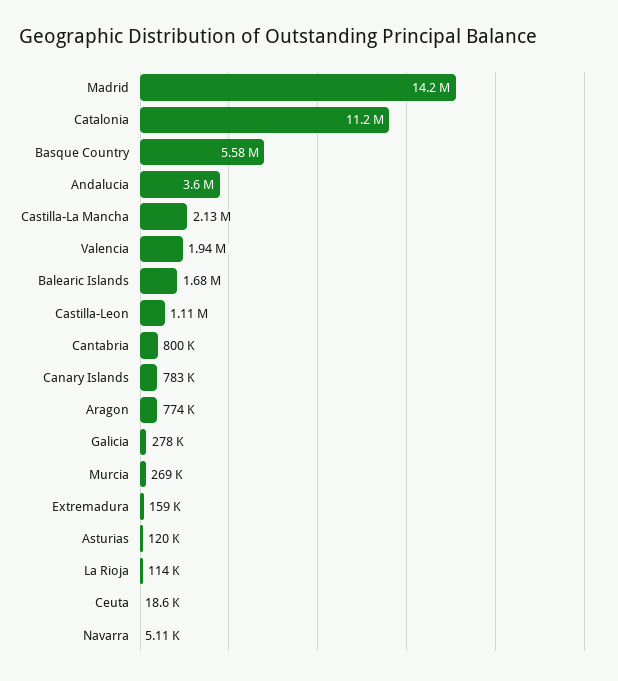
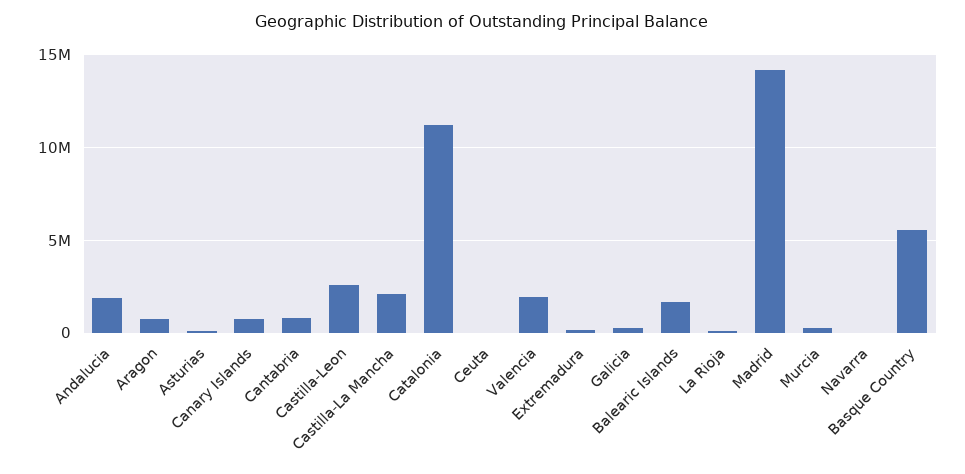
Andalucia: 3600000 -> 2000000
Castilla-Leon: 1110000 -> 2500000

